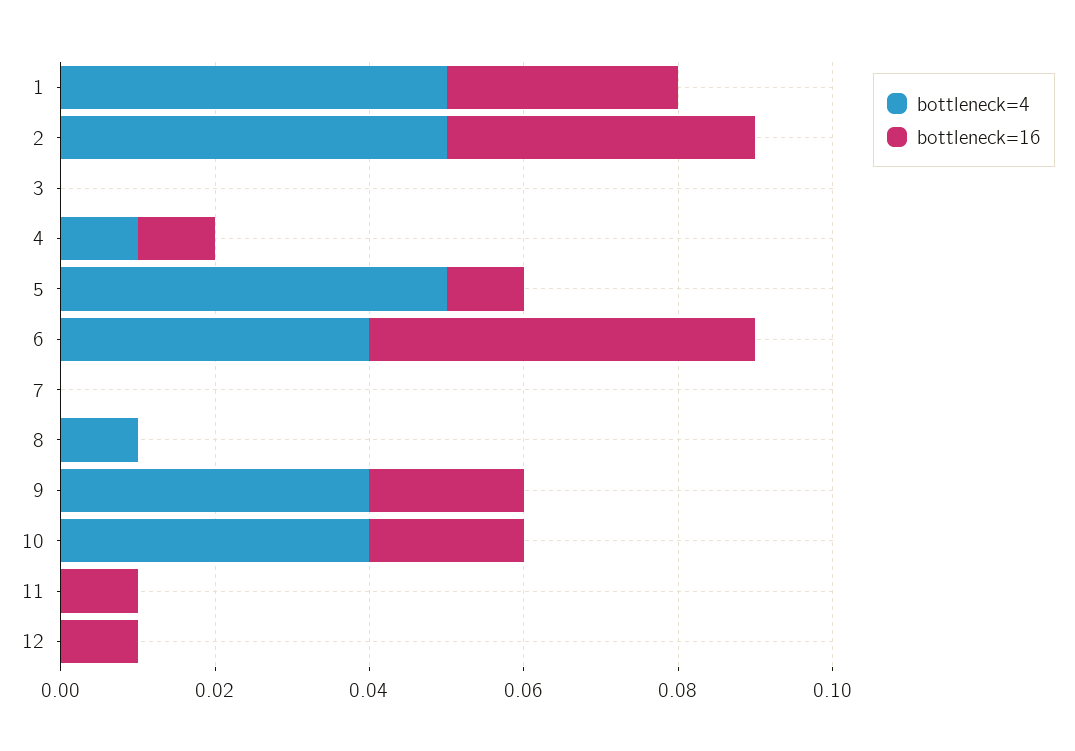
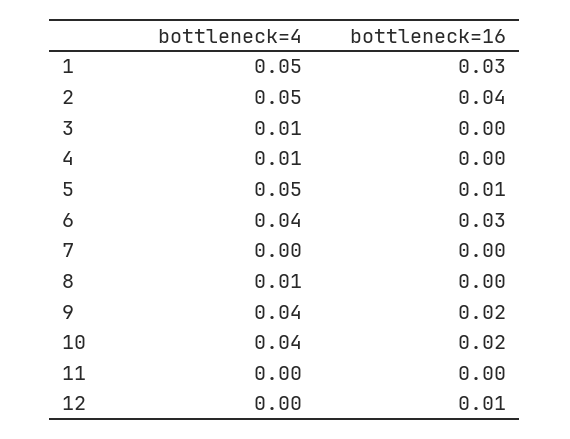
bottleneck=4, 3: 0 -> 0.01
bottleneck=16, 4: 0.01 -> 0
bottleneck=16, 6: 0.05 -> 0.03
bottleneck=16, 11: 0.01 -> 0

